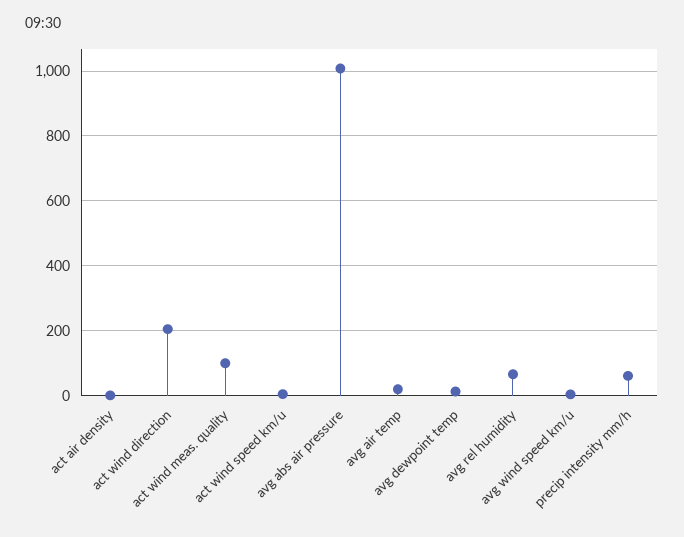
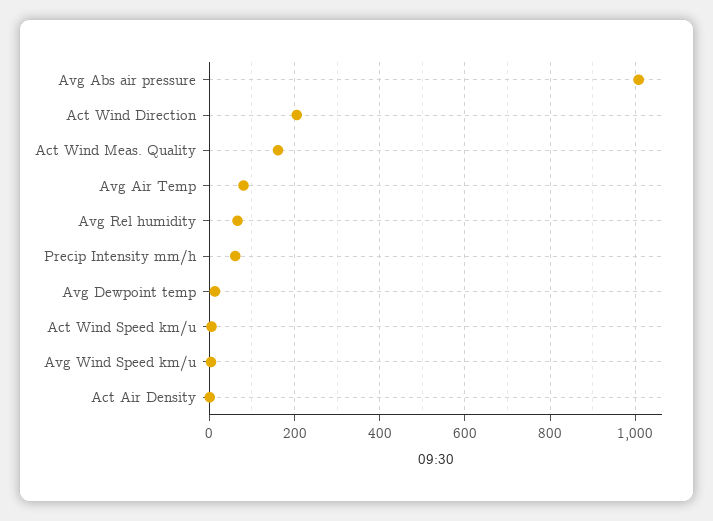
act wind meas. quality: 100 -> 160
avg air temp: 20 -> 80

